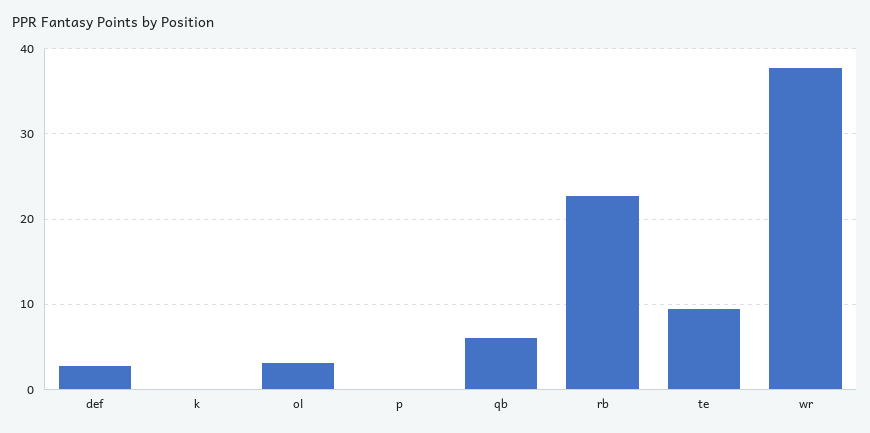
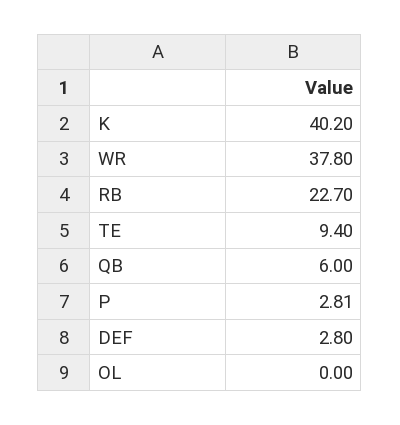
k: 0 -> 40.2
ol: 3 -> 0
p: 0 -> 2.81

